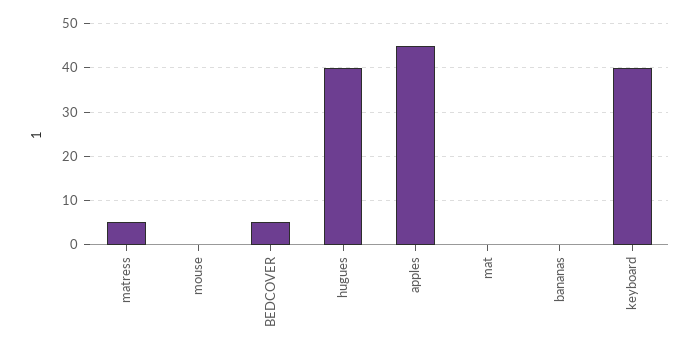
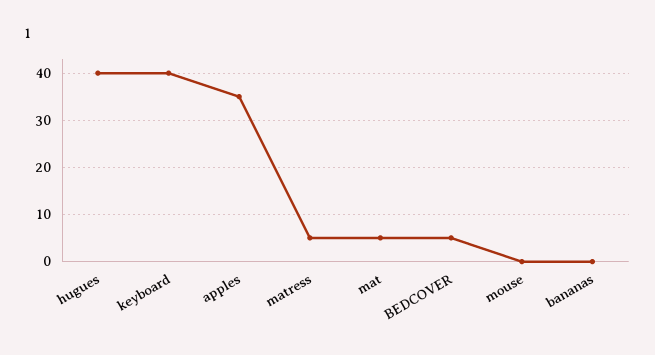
apples: 45 -> 35
mat: 0 -> 5

